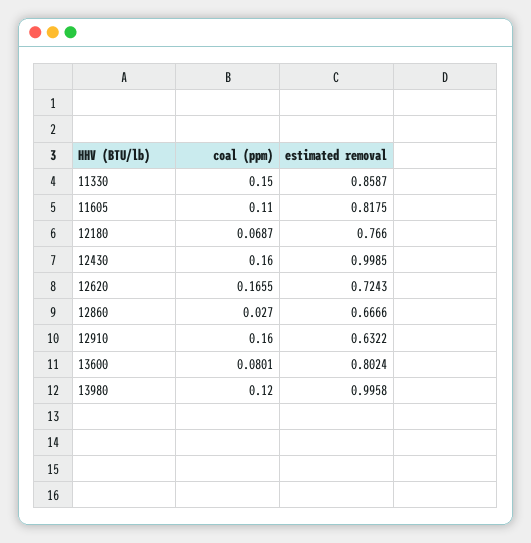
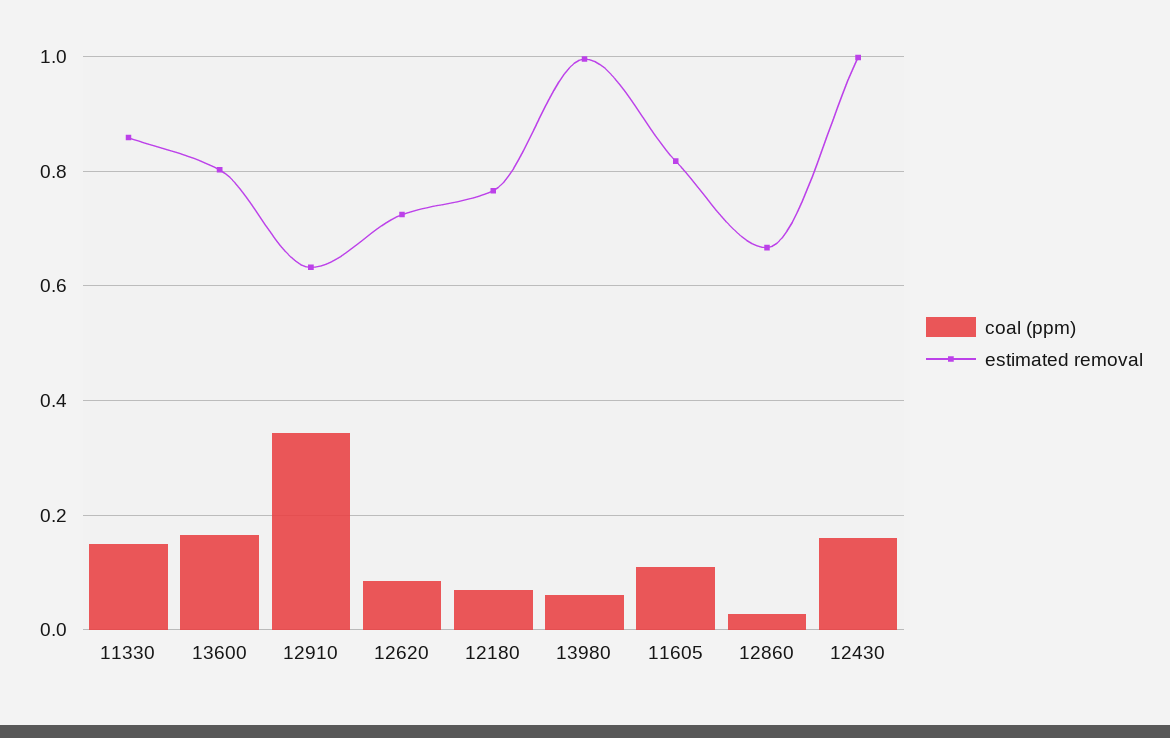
coal (ppm), 12620: 0.1655 -> 0.08
coal (ppm), 12910: 0.16 -> 0.34
coal (ppm), 13600: 0.0801 -> 0.16
coal (ppm), 13980: 0.12 -> 0.06

